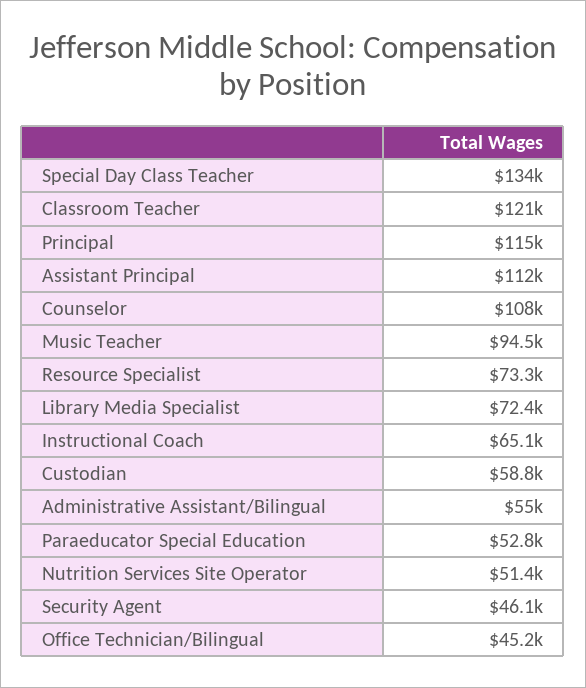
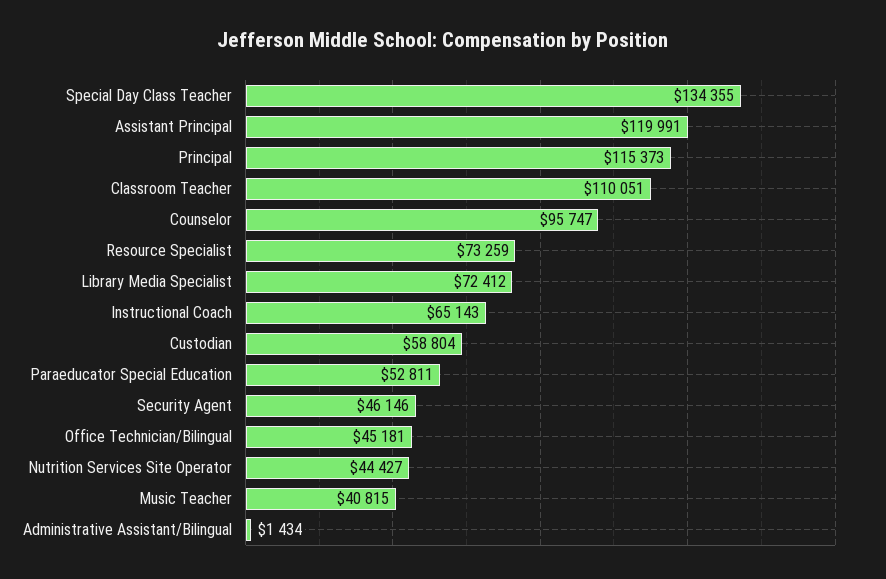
Classroom Teacher: 121000 -> 110051
Assistant Principal: 112000 -> 119991
Counselor: 108000 -> 95747
Music Teacher: 94500 -> 40815
Administrative Assistant/Bilingual: 55000 -> 1434
Nutrition Services Site Operator: 51400 -> 44427

